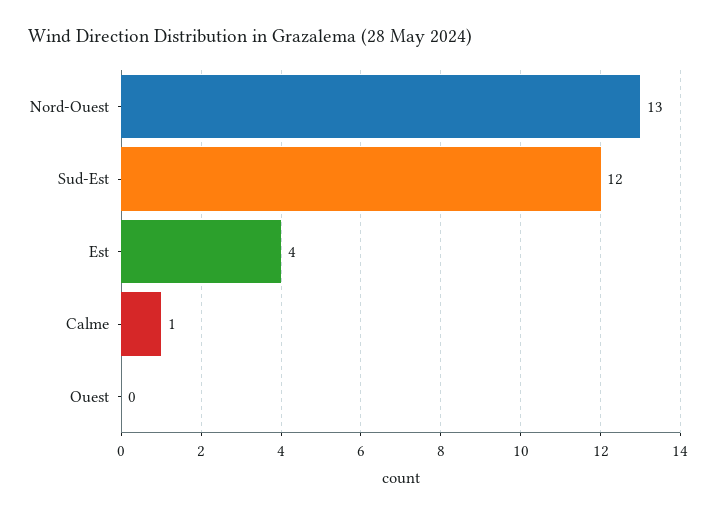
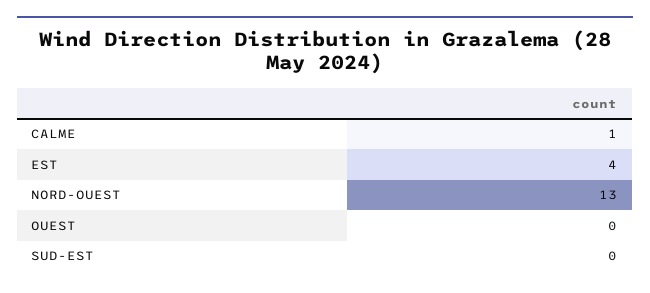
Sud-Est: 12 -> 0

